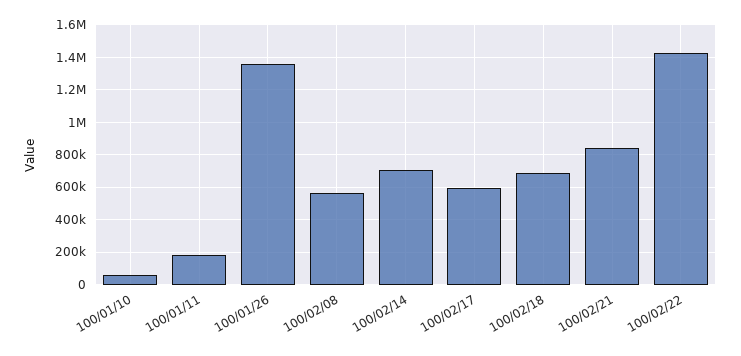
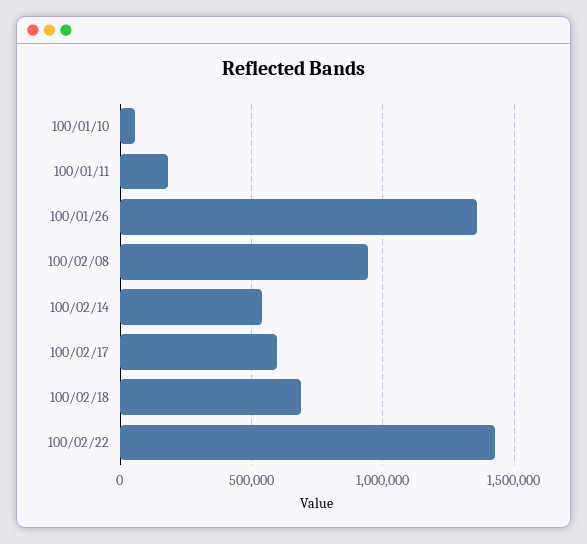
100/02/08: 550000 -> 950000
100/02/14: 700000 -> 550000
100/02/21: 850000 -> none

